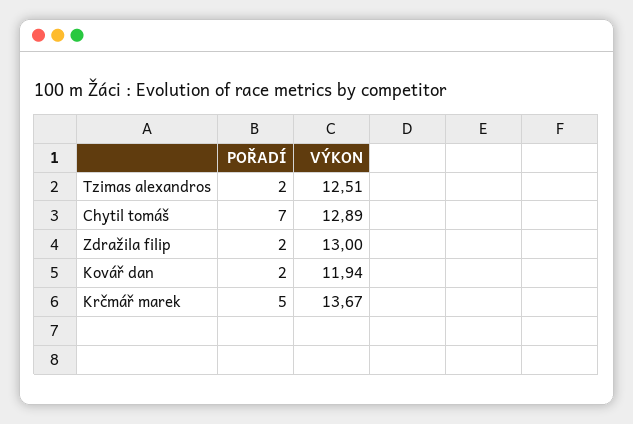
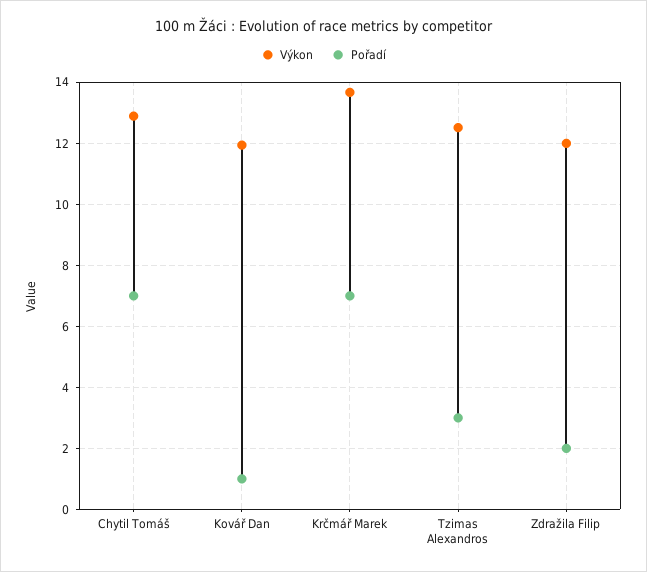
POŘADÍ, Tzimas alexandros: 2 -> 3
VÝKON, Zdražila filip: 13 -> 12
POŘADÍ, Kovář dan: 2 -> 1
POŘADÍ, Krčmář marek: 5 -> 7

